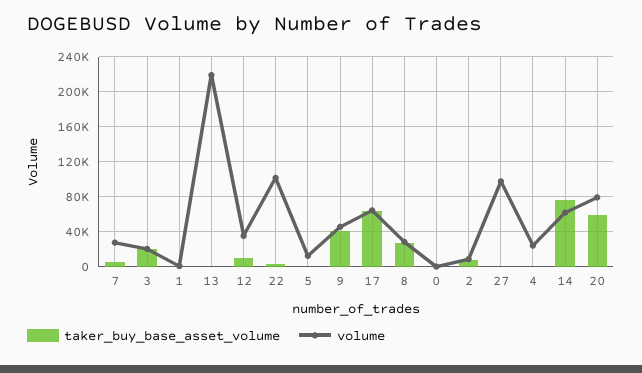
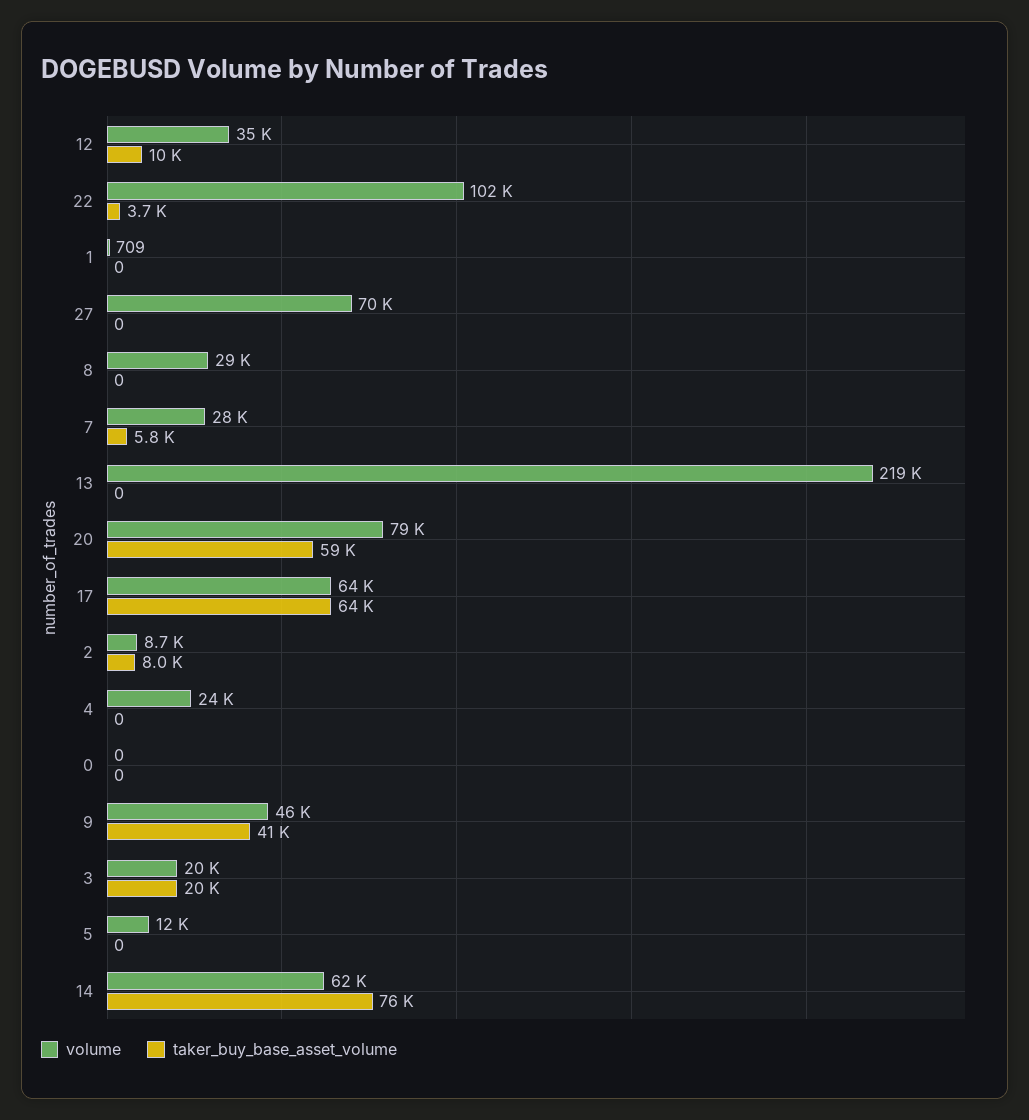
taker_buy_base_asset_volume, 8: 30000 -> 0
volume, 27: 100000 -> 70000

